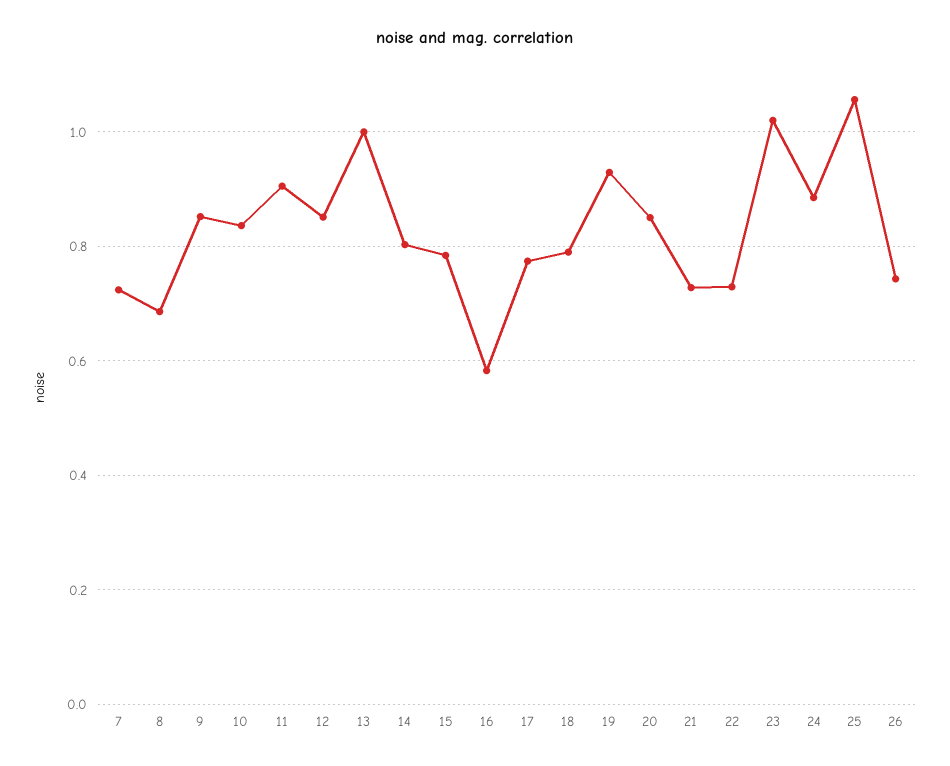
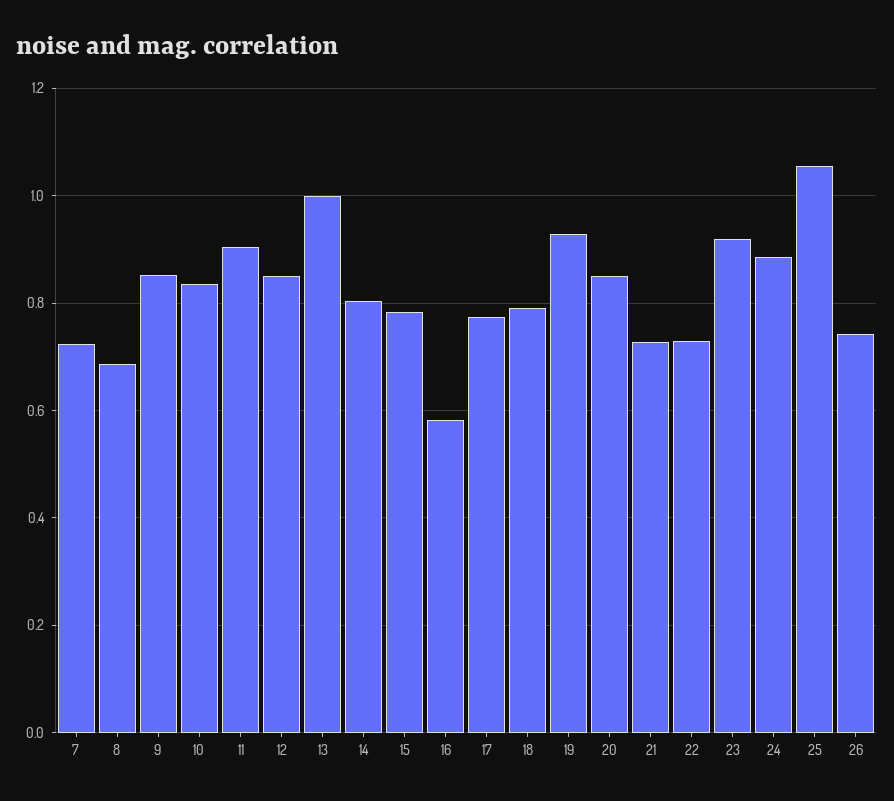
23: 1.02 -> 0.92

